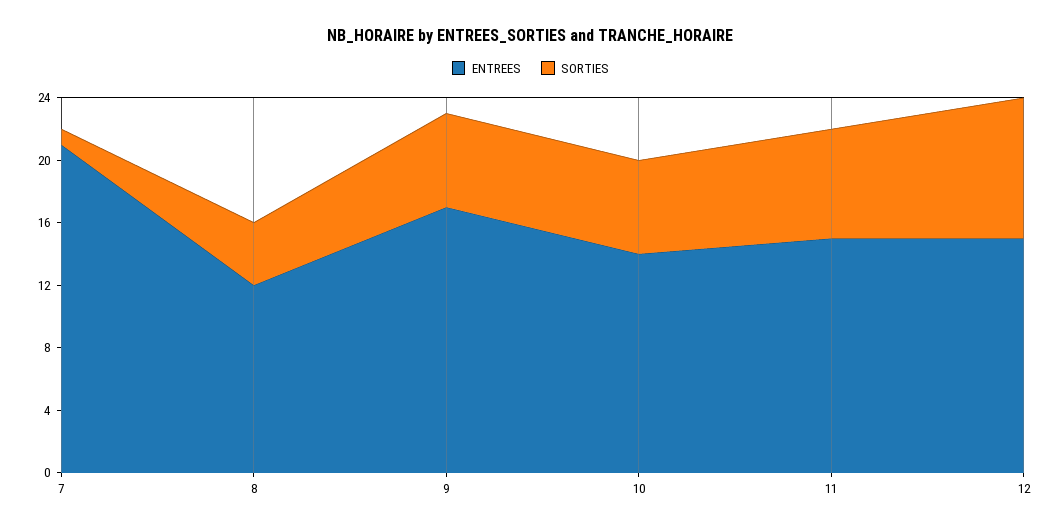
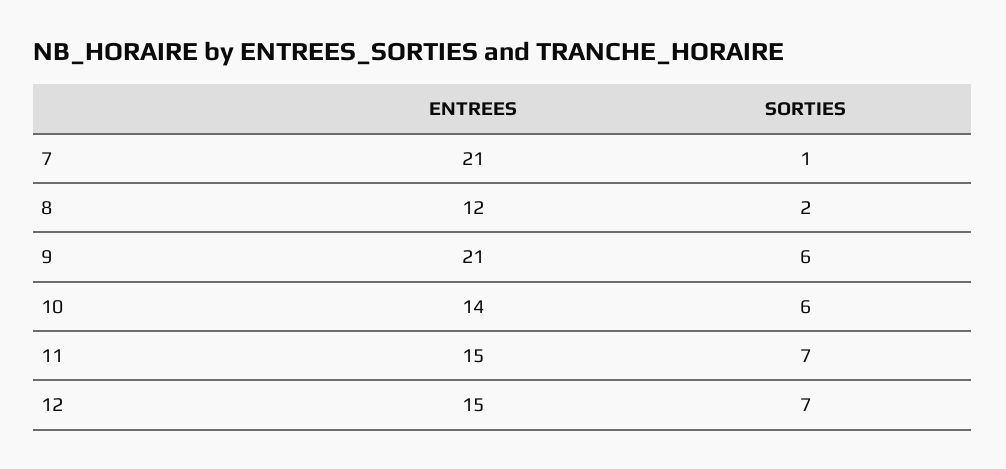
SORTIES, 8: 4 -> 2
ENTREES, 9: 17 -> 21
SORTIES, 12: 9 -> 7

